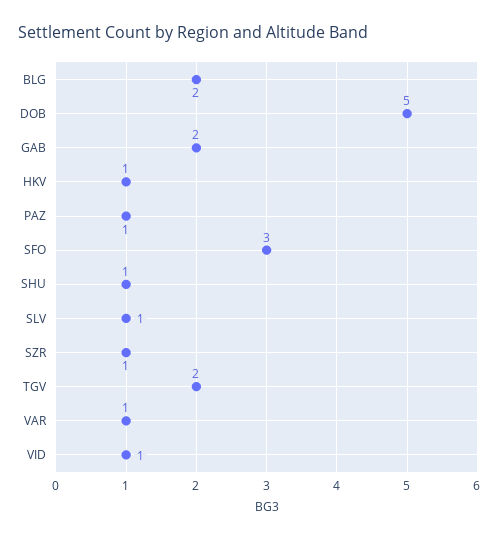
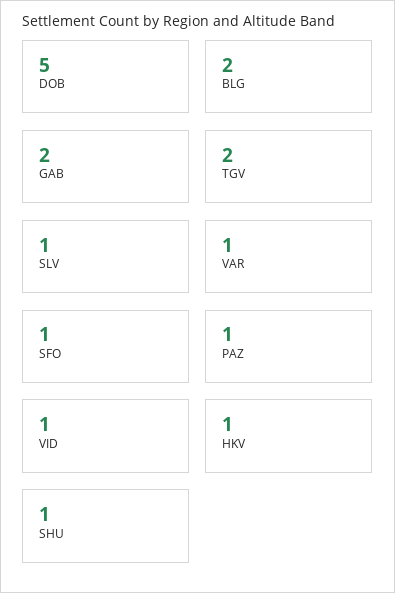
SFO: 3 -> 1
SZR: 1 -> none

